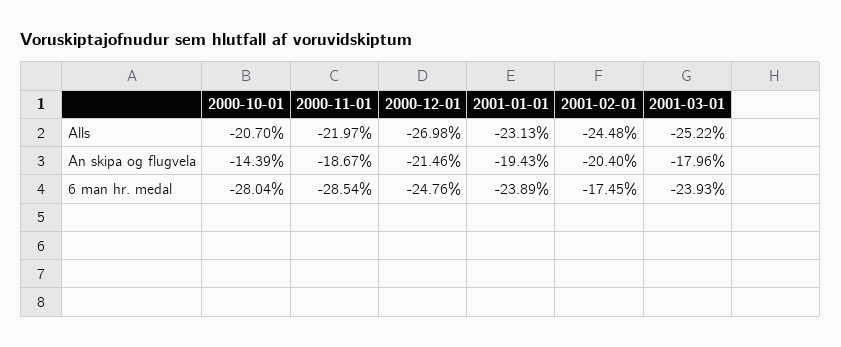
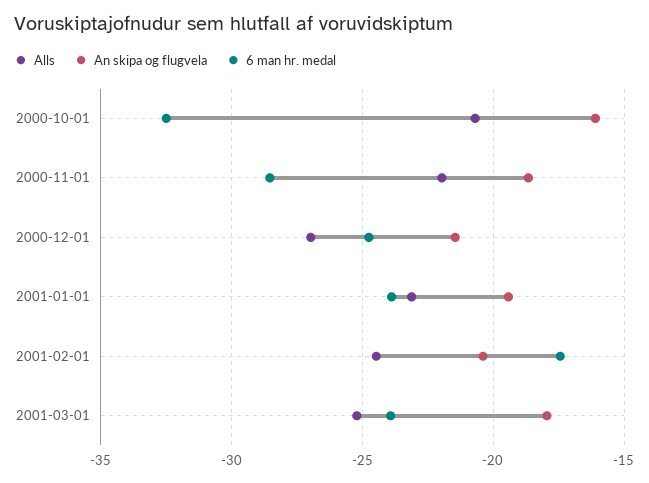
An skipa og flugvela, 2000-10-01: -14.39 -> -16
6 man hr. medal, 2000-10-01: -28.04 -> -32.5

